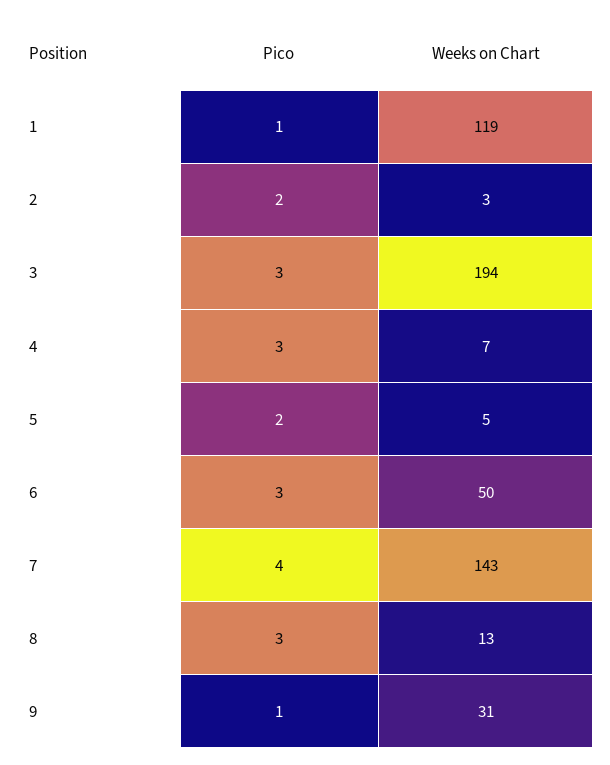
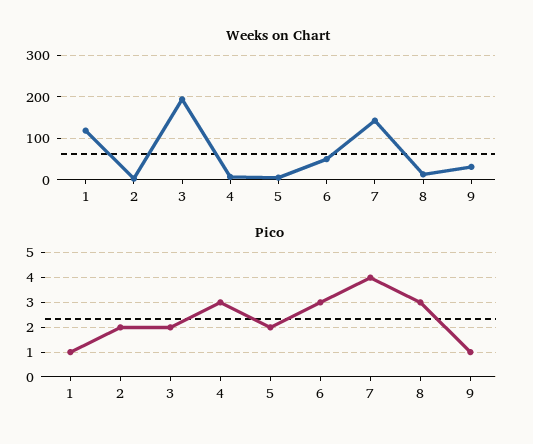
Pico, 3: 3 -> 2

